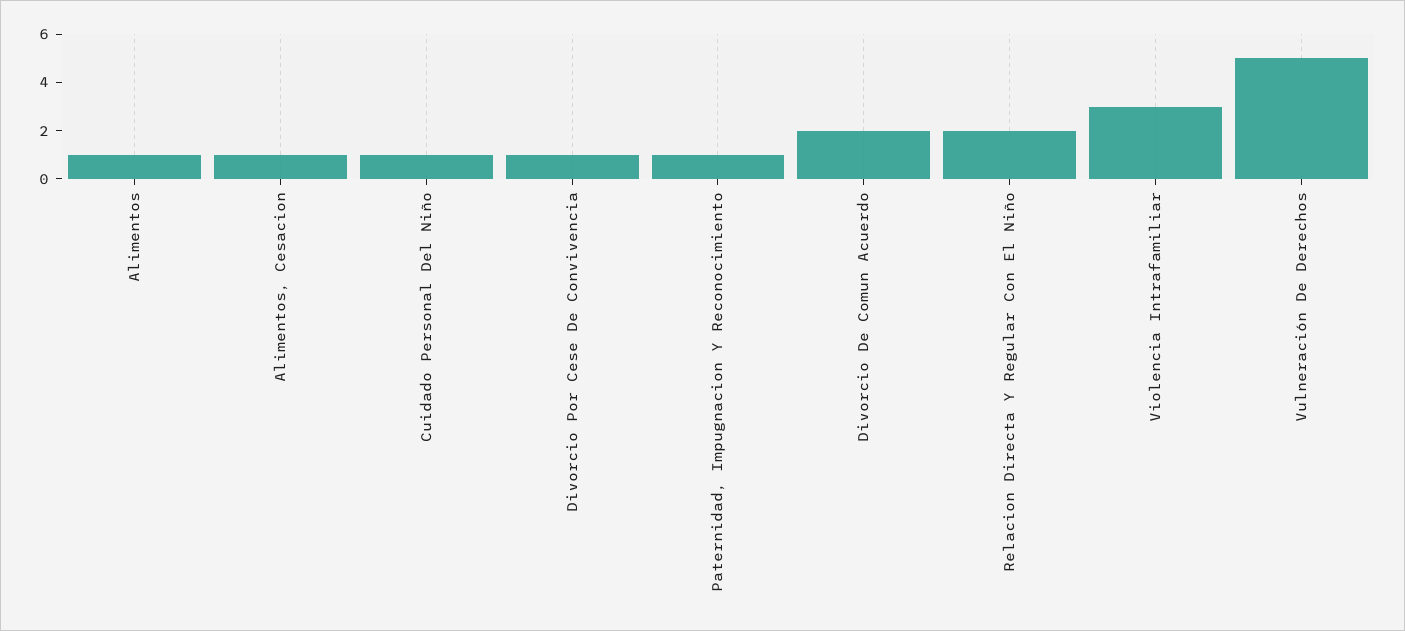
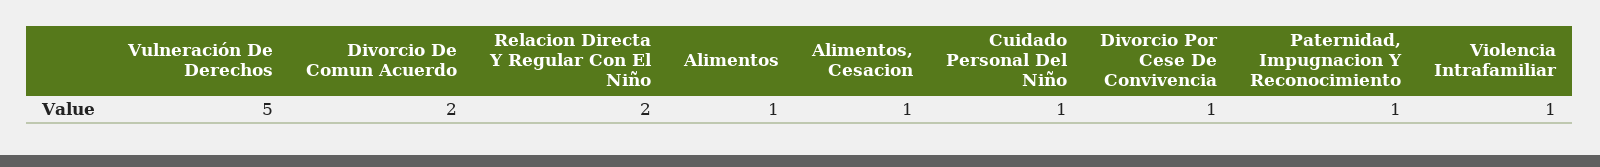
Violencia Intrafamiliar: 3 -> 1

